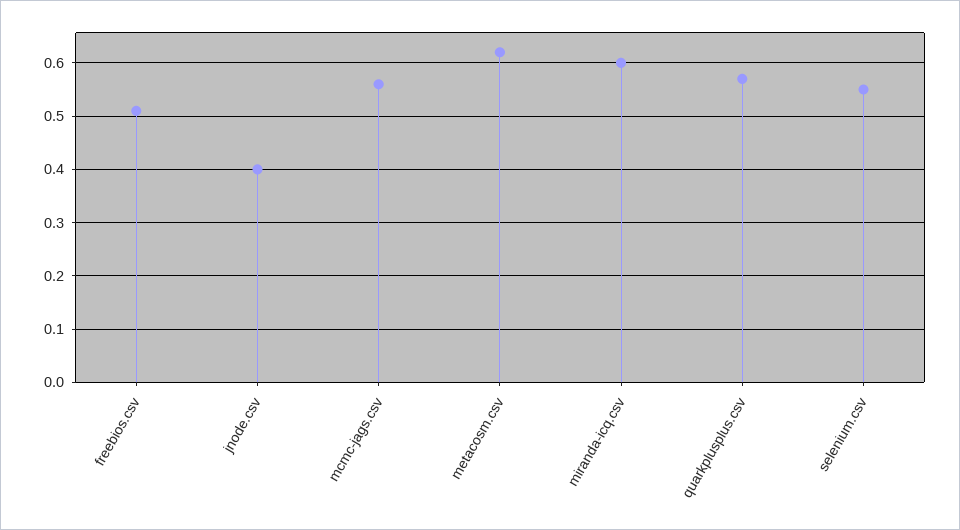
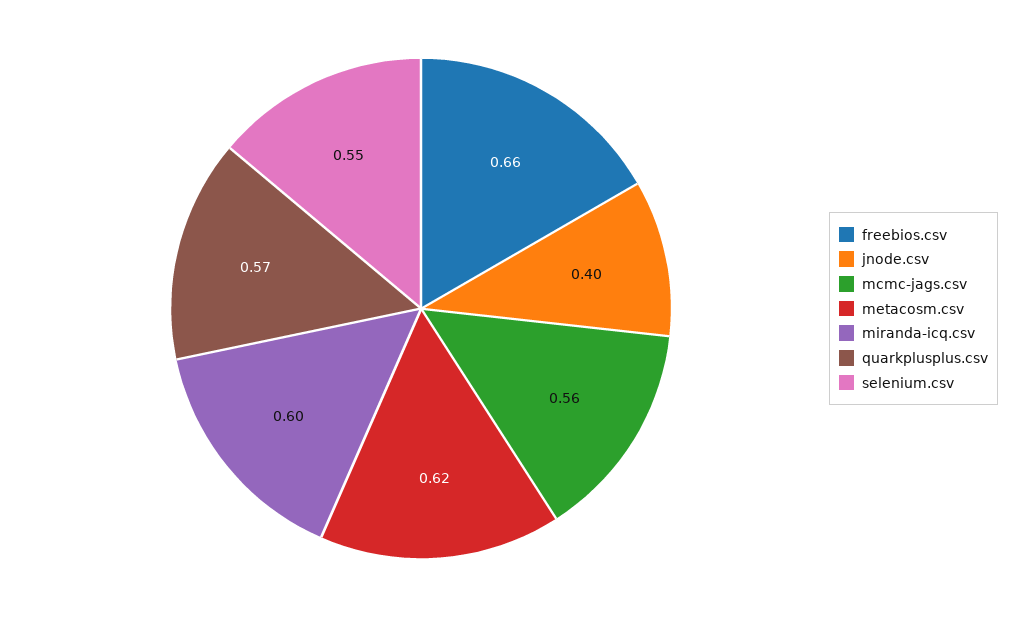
freebios.csv: 0.5 -> 0.66

